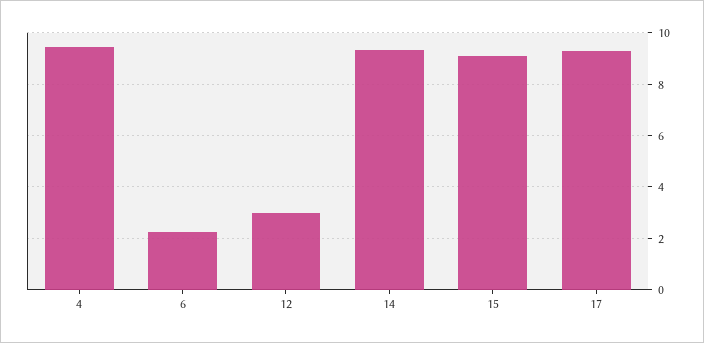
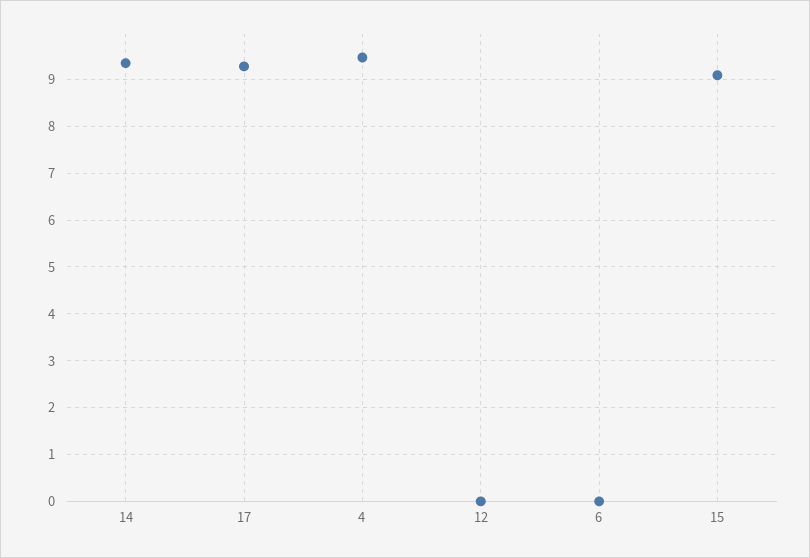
6: 2.25 -> 0
12: 3 -> 0

